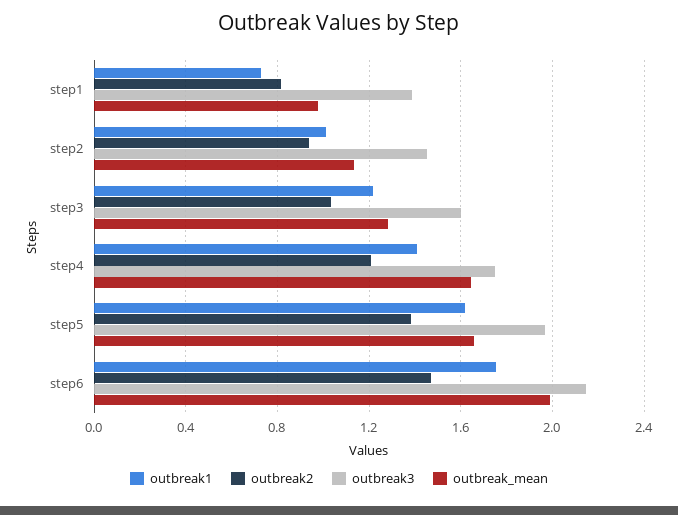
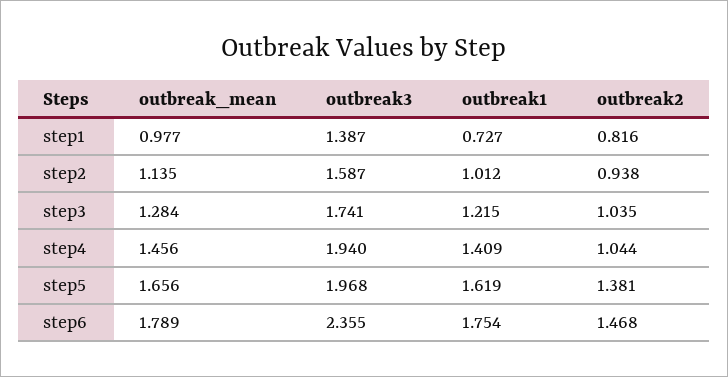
outbreak3, step2: 1.45 -> 1.587
outbreak3, step3: 1.6 -> 1.741
outbreak2, step4: 1.2 -> 1.044
outbreak3, step4: 1.75 -> 1.94
outbreak_mean, step4: 1.65 -> 1.456
outbreak3, step6: 2.15 -> 2.355
outbreak_mean, step6: 2 -> 1.789

